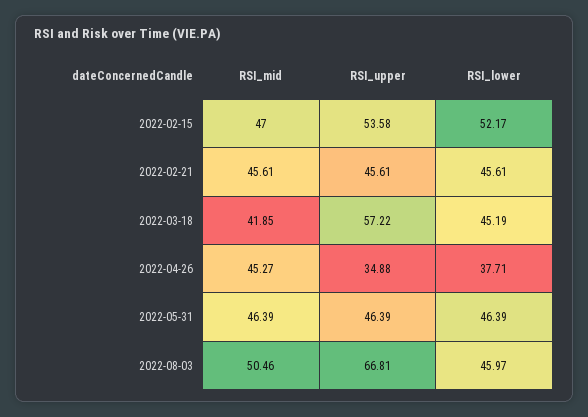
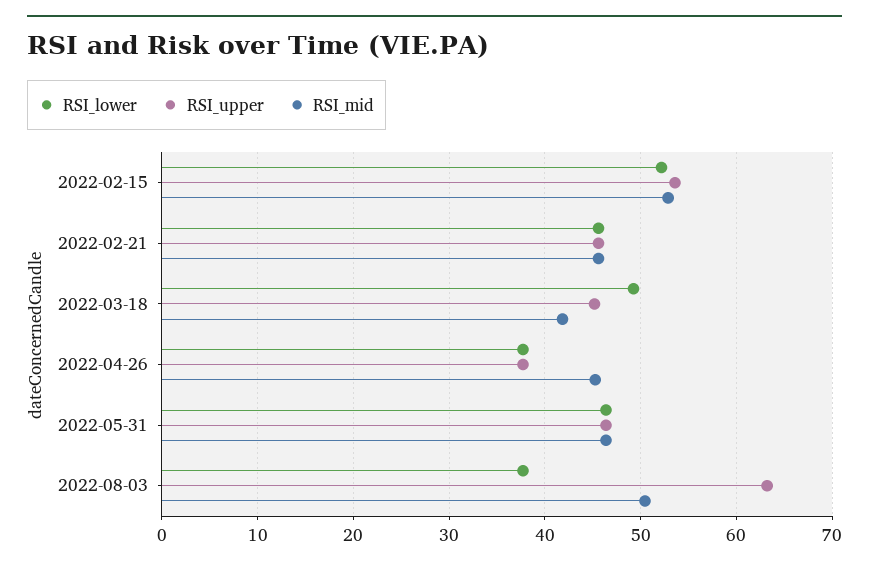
RSI_mid, 2022-02-15: 47 -> 53
RSI_upper, 2022-03-18: 57.22 -> 45
RSI_lower, 2022-03-18: 45.19 -> 49
RSI_upper, 2022-04-26: 34.88 -> 38
RSI_upper, 2022-08-03: 66.81 -> 63
RSI_lower, 2022-08-03: 45.97 -> 38

